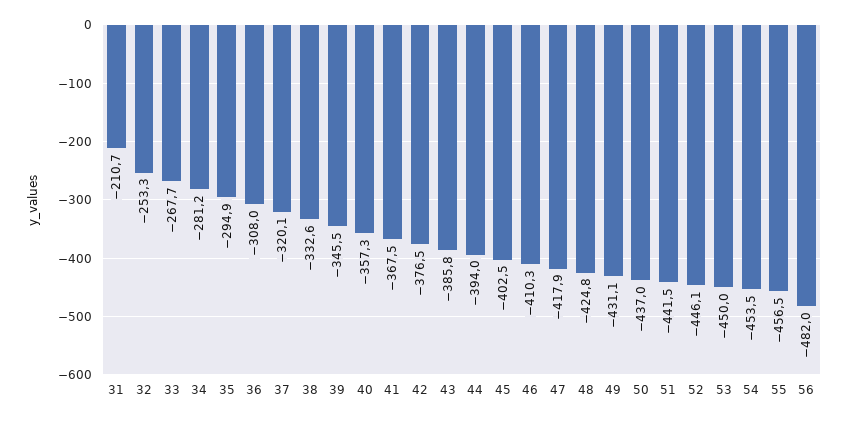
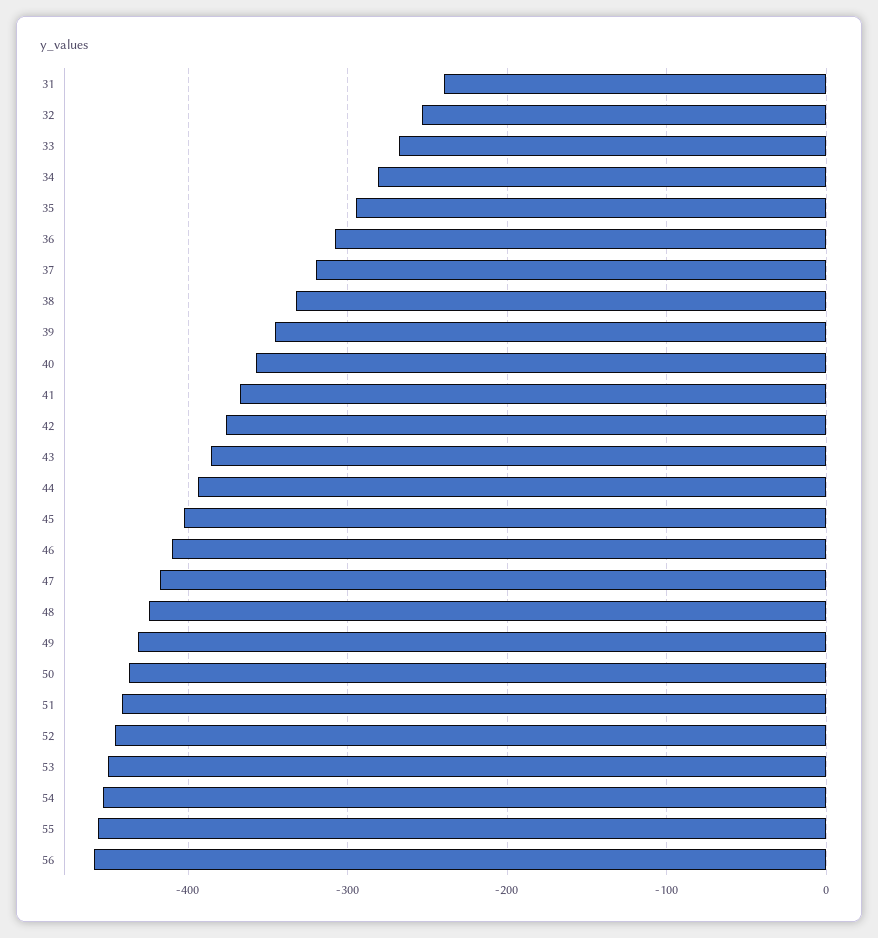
31: -210.7 -> -240
56: -482 -> -460

